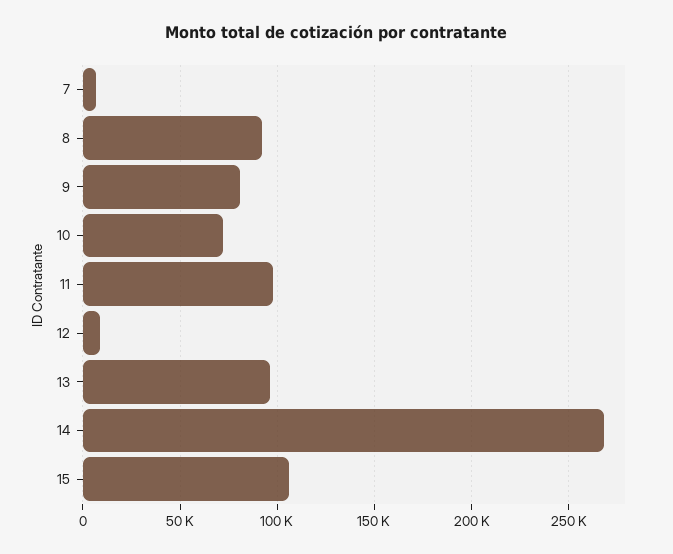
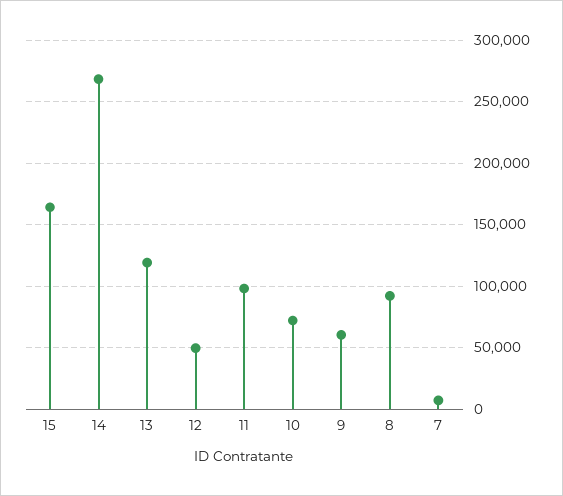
9: 80000 -> 60000
12: 10000 -> 50000
13: 95000 -> 120000
15: 105000 -> 165000

